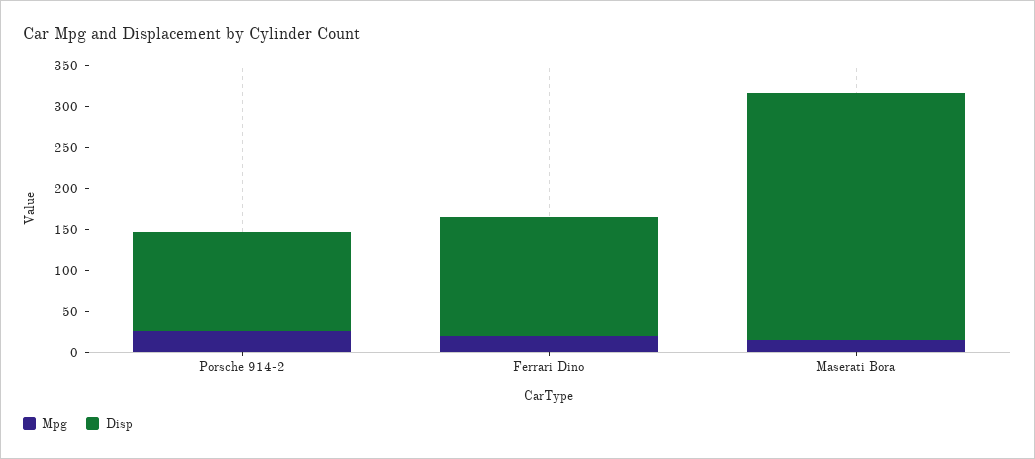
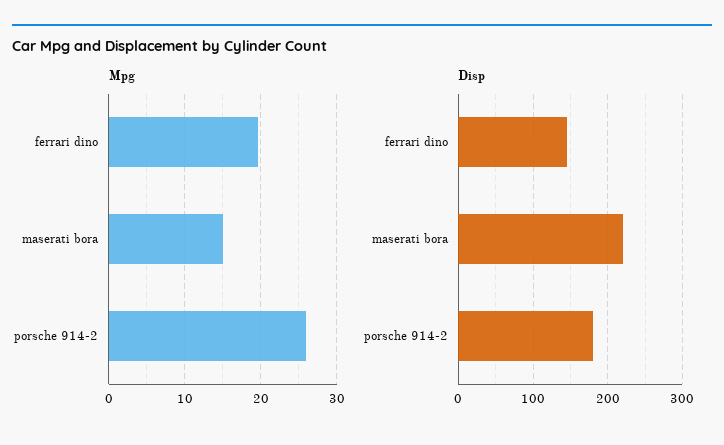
Disp, Porsche 914-2: 120 -> 180
Disp, Maserati Bora: 300 -> 220

